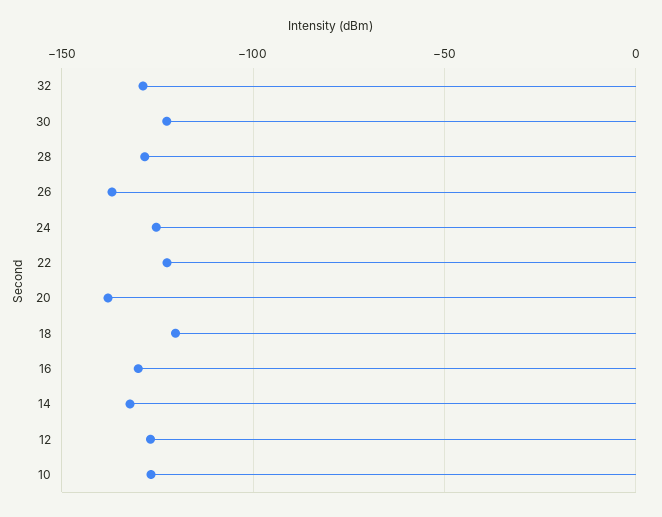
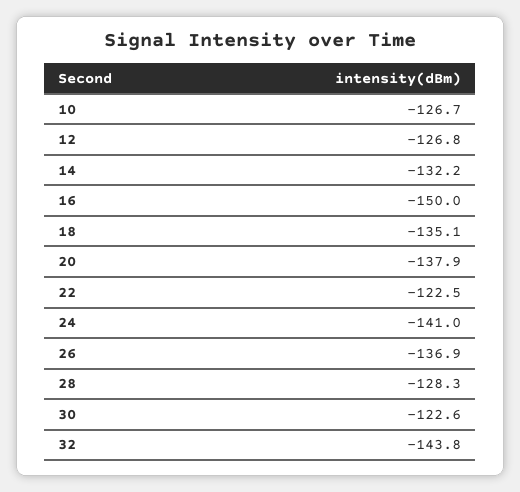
32: -130 -> -143.8
24: -125 -> -141
18: -120 -> -135.1
16: -130 -> -150

